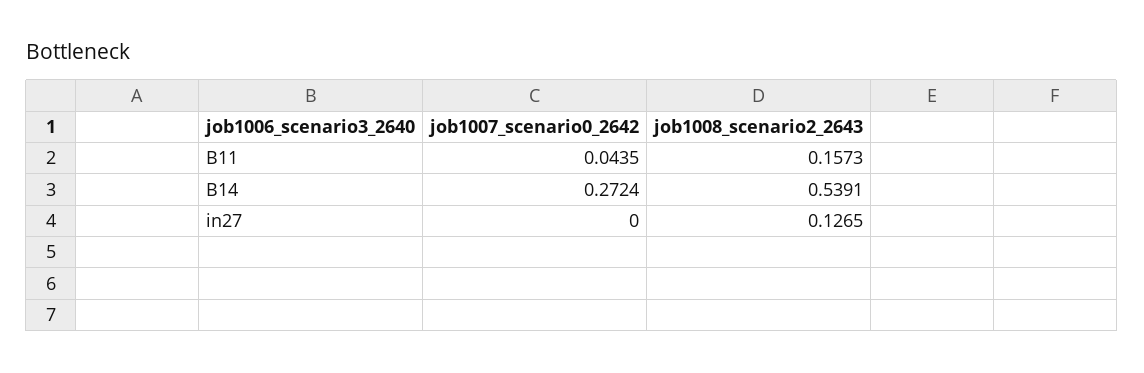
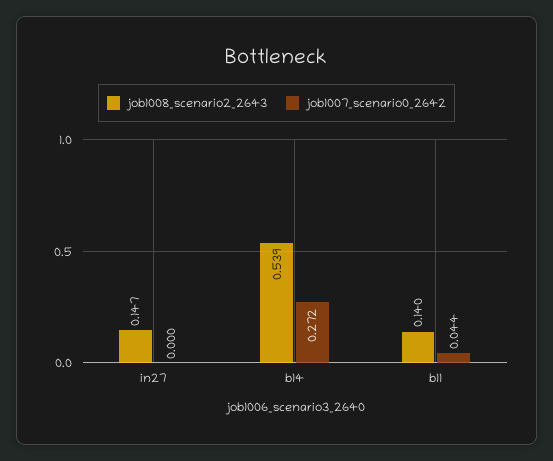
job1008_scenario2_2643, B11: 0.1573 -> 0.14
job1008_scenario2_2643, in27: 0.1265 -> 0.147

